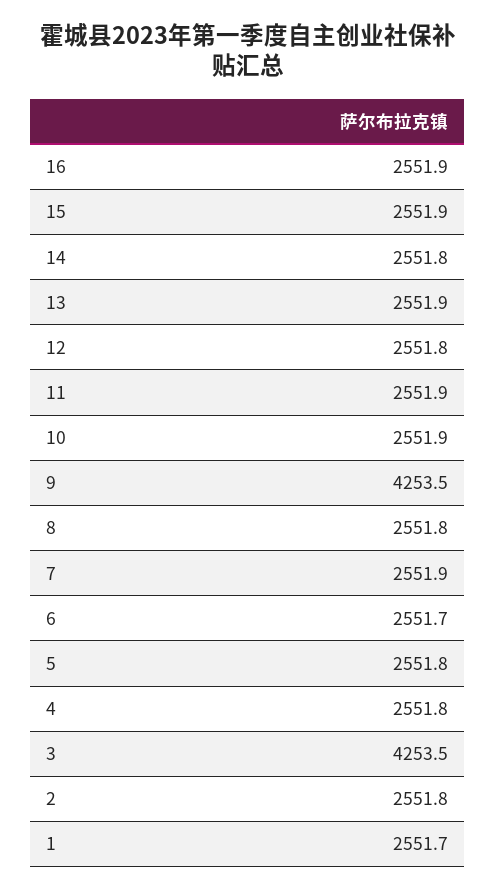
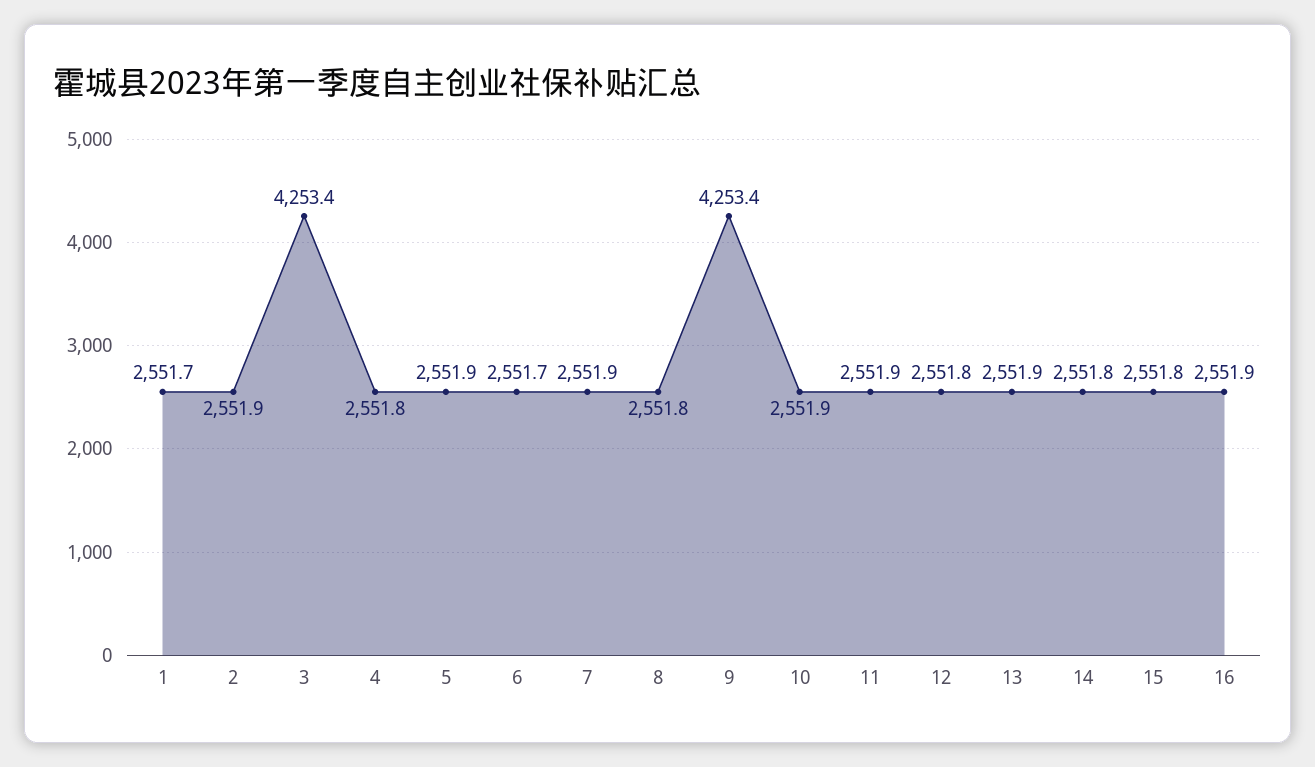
15: 2551.9 -> 2551.8
9: 4253.5 -> 4253.4
5: 2551.8 -> 2551.9
3: 4253.5 -> 4253.4
2: 2551.8 -> 2551.9

